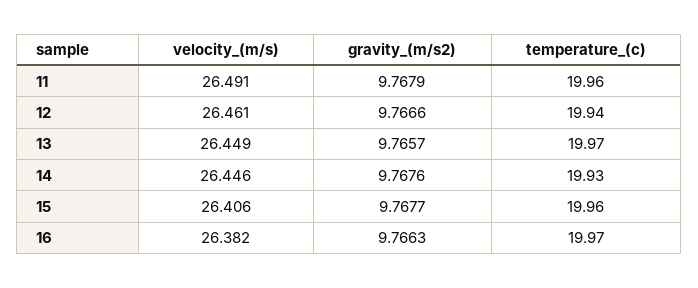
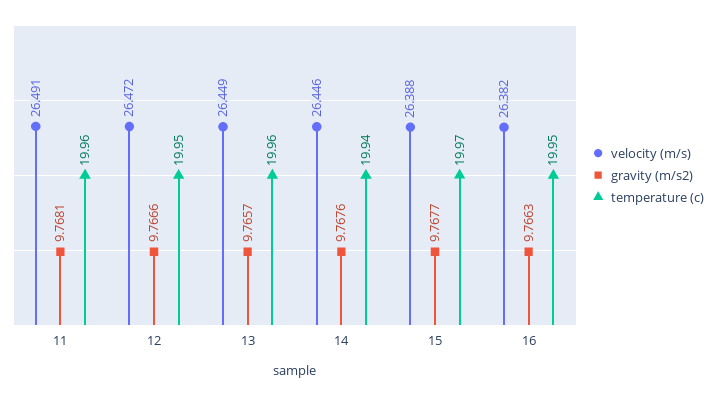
gravity_(m/s2), 11: 9.7679 -> 9.7681
velocity_(m/s), 12: 26.461 -> 26.472
temperature_(c), 12: 19.94 -> 19.95
temperature_(c), 13: 19.97 -> 19.96
temperature_(c), 14: 19.93 -> 19.94
velocity_(m/s), 15: 26.406 -> 26.388
temperature_(c), 15: 19.96 -> 19.97
temperature_(c), 16: 19.97 -> 19.95

